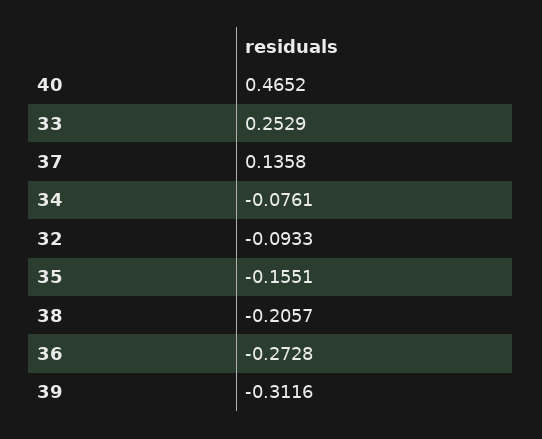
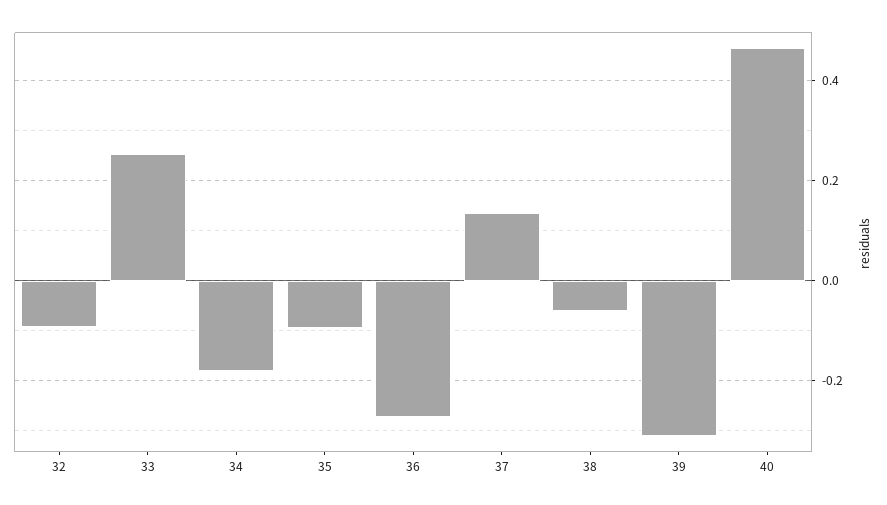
34: -0.0761 -> -0.18
35: -0.1551 -> -0.1
38: -0.2057 -> -0.06

